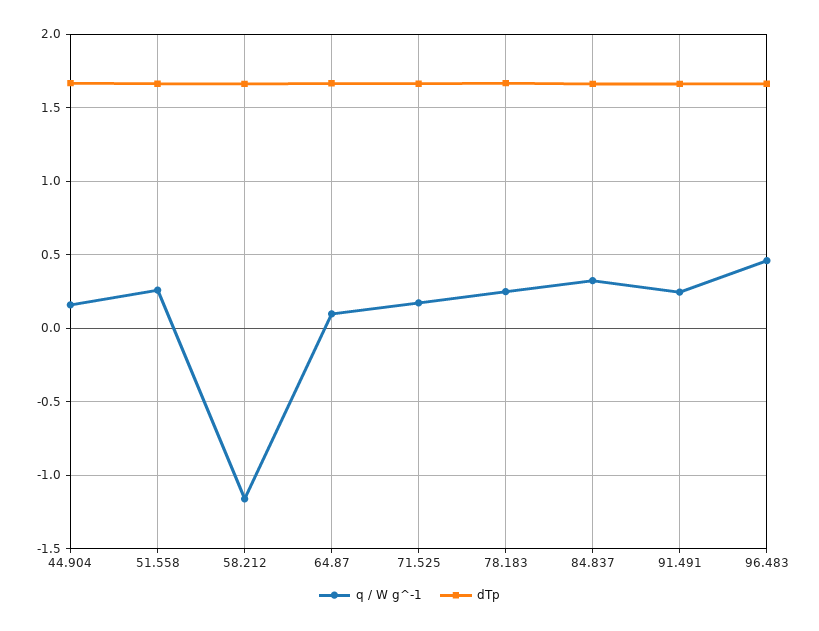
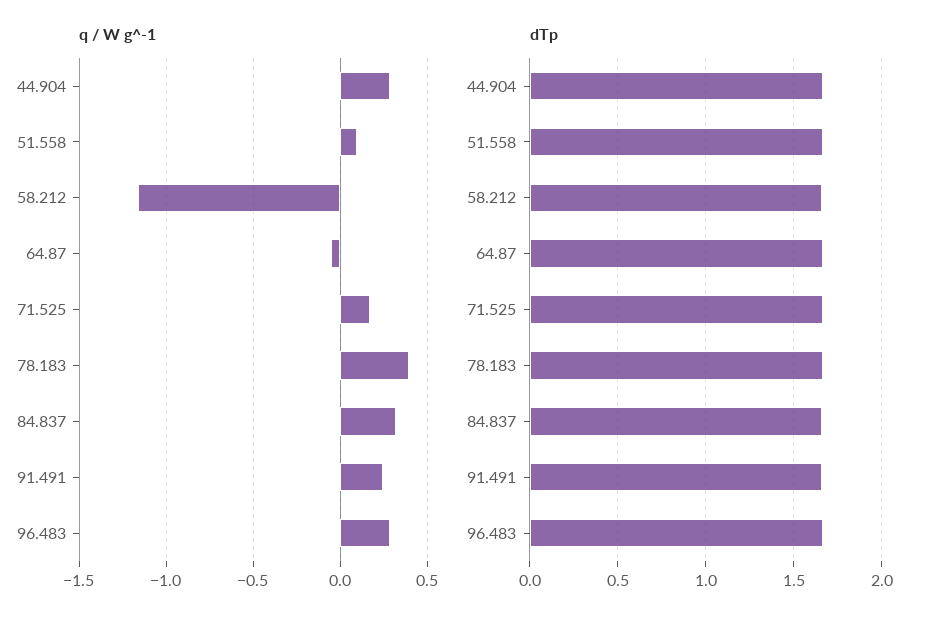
q / W g^-1, 44.904: 0.15 -> 0.3
q / W g^-1, 51.558: 0.25 -> 0.1
q / W g^-1, 64.87: 0.1 -> -0.05
q / W g^-1, 78.183: 0.25 -> 0.4
q / W g^-1, 96.483: 0.45 -> 0.3

